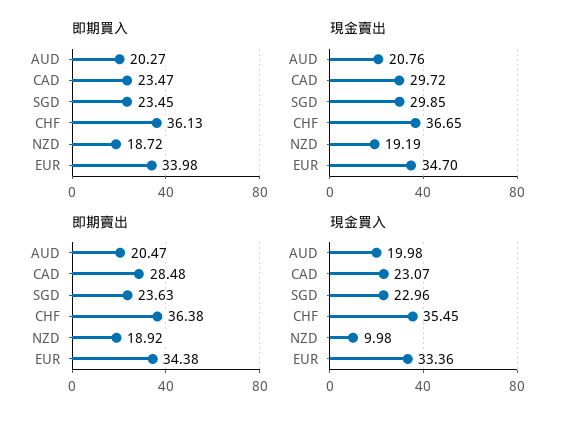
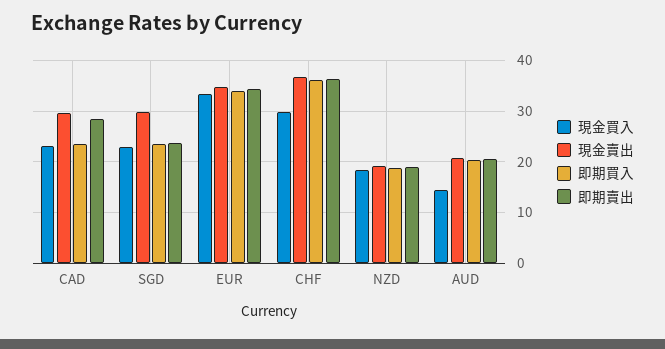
現金買入, AUD: 19.98 -> 14
現金買入, CHF: 35.45 -> 30
現金買入, NZD: 9.98 -> 18

